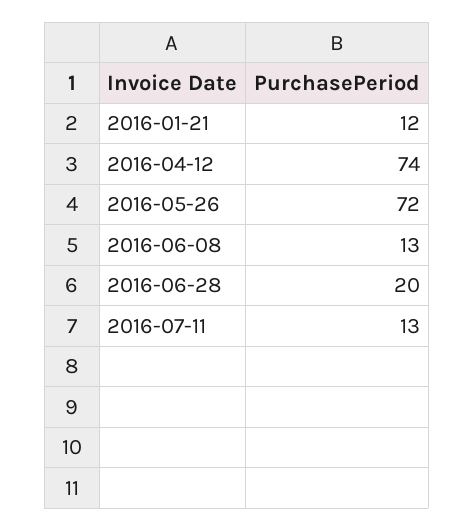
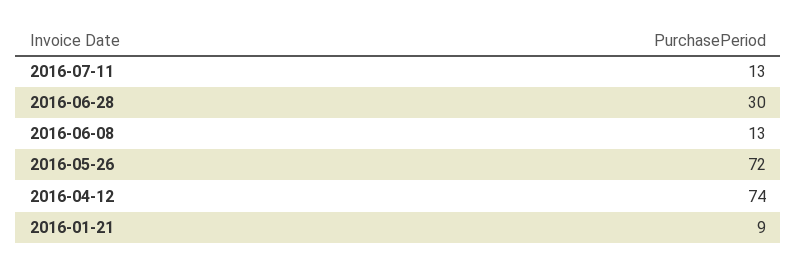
2016-01-21: 12 -> 9
2016-06-28: 20 -> 30

